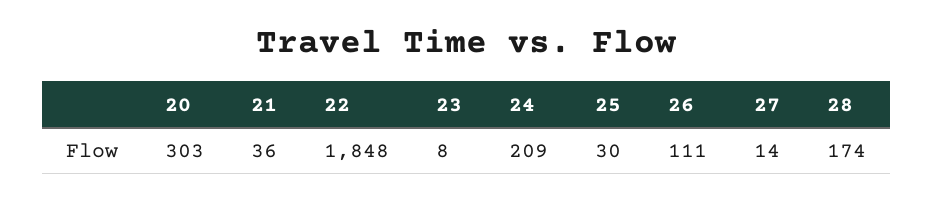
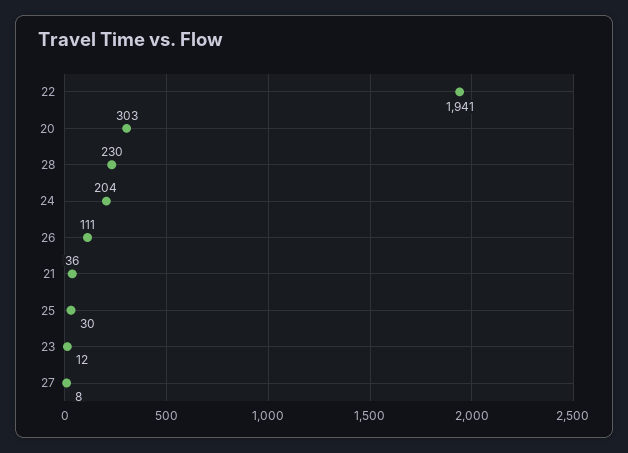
22: 1848 -> 1941
23: 8 -> 12
24: 209 -> 204
27: 14 -> 8
28: 174 -> 230

